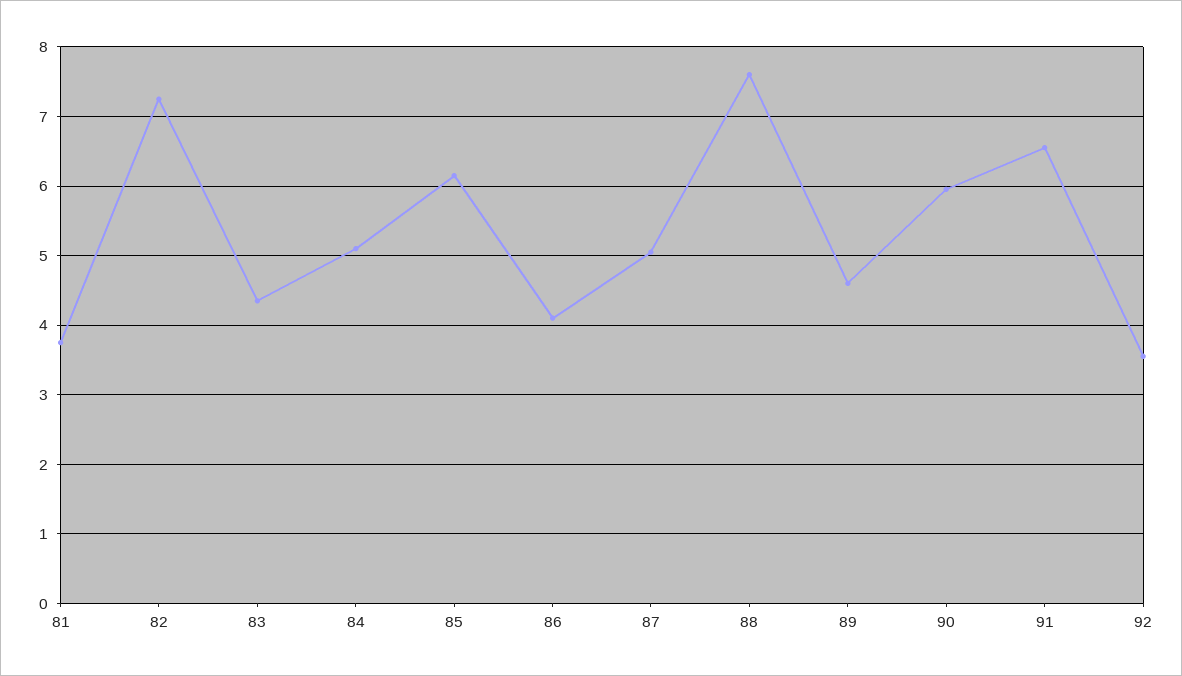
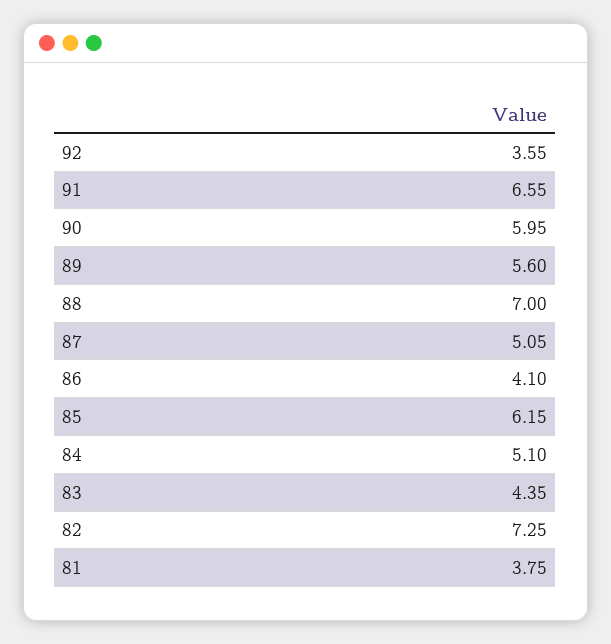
88: 7.6 -> 7
89: 4.6 -> 5.6

